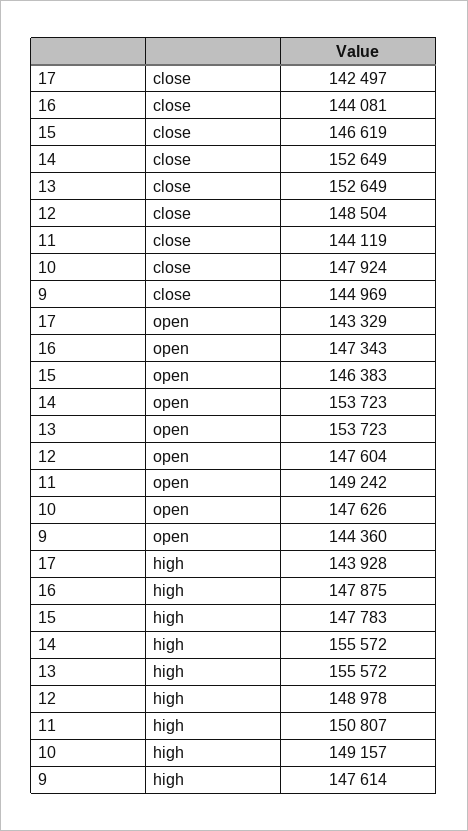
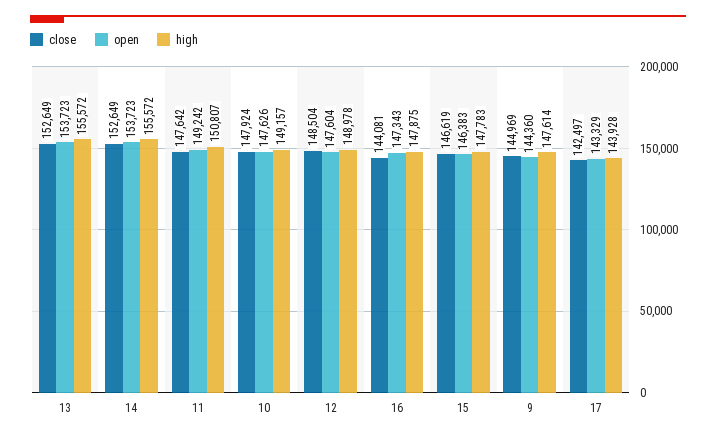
close, 11: 144119 -> 147642

